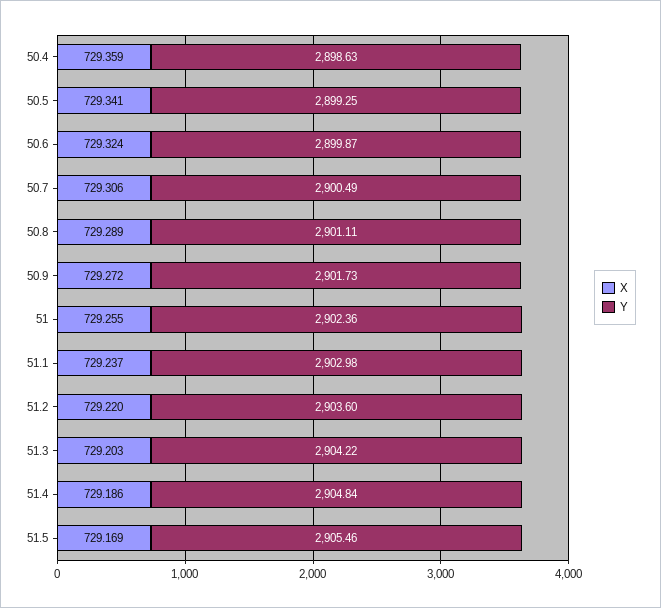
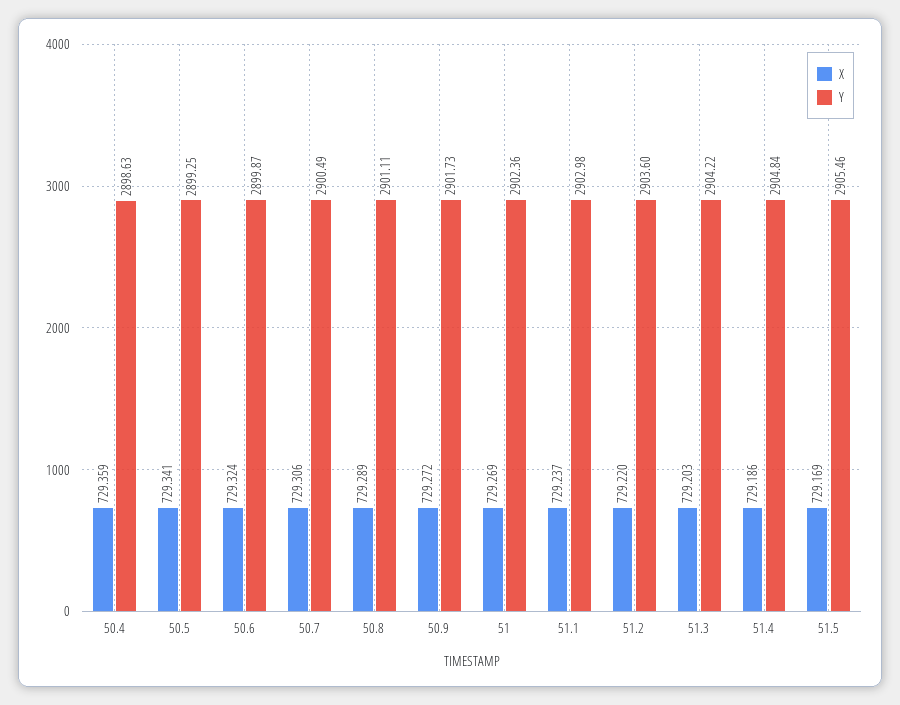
X, 51: 729.255 -> 729.269

